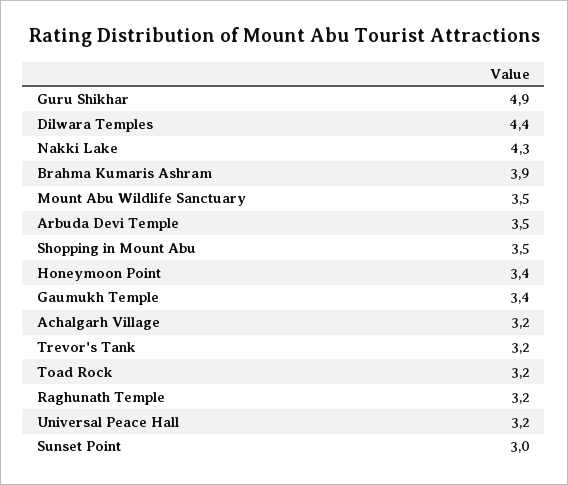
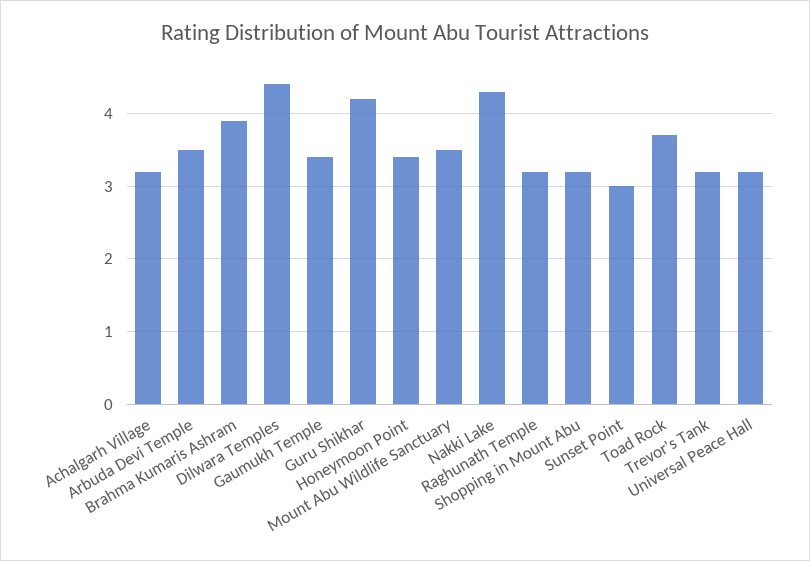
Guru Shikhar: 4.9 -> 4.2
Shopping in Mount Abu: 3.5 -> 3.2
Toad Rock: 3.2 -> 3.7

